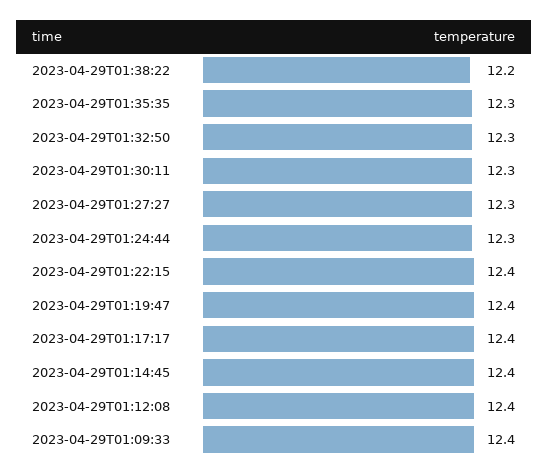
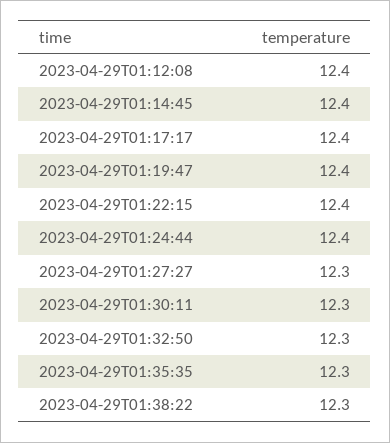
2023-04-29T01:38:22: 12.2 -> 12.3
2023-04-29T01:24:44: 12.3 -> 12.4
2023-04-29T01:09:33: 12.4 -> none

